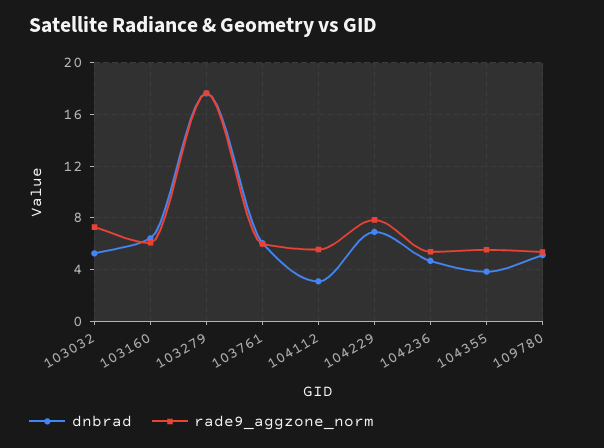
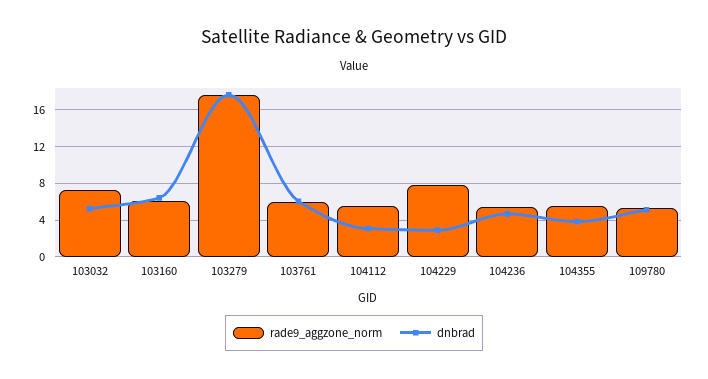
dnbrad, 104229: 7 -> 3

